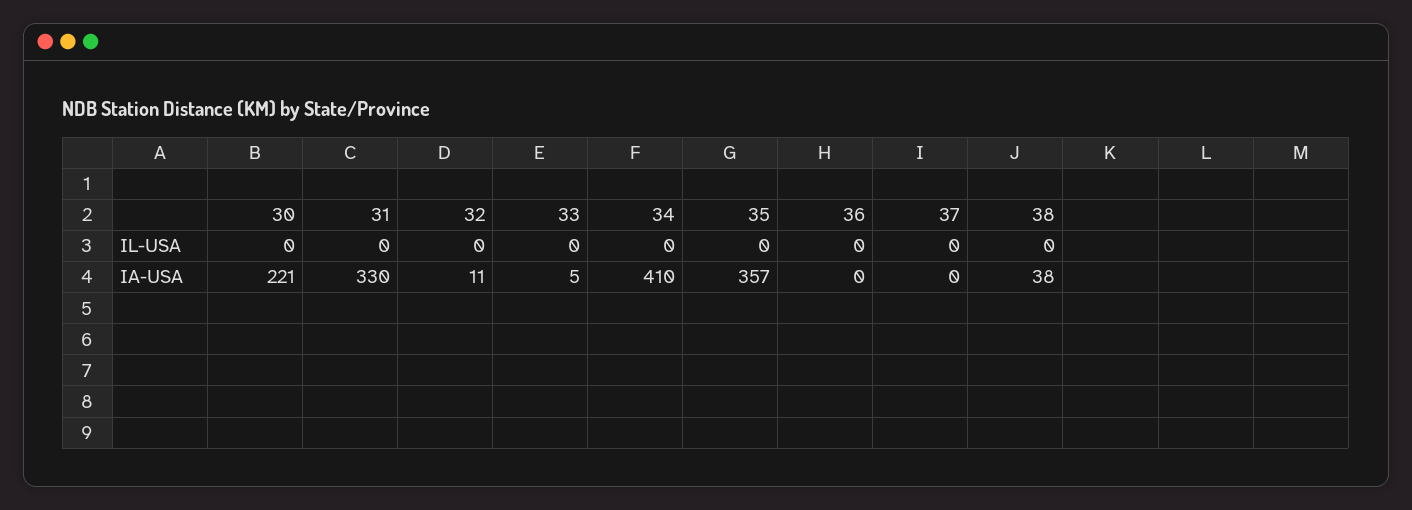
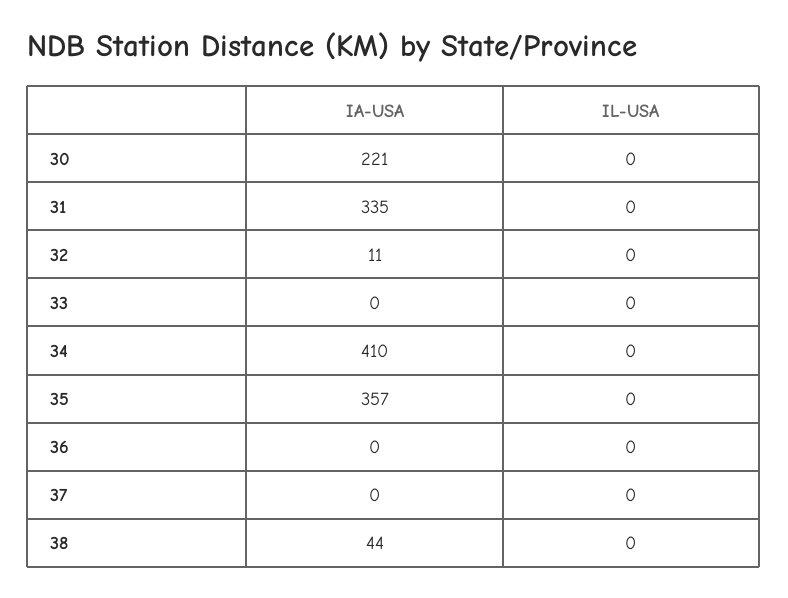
31, IA-USA: 330 -> 335
33, IA-USA: 5 -> 0
38, IA-USA: 38 -> 44

